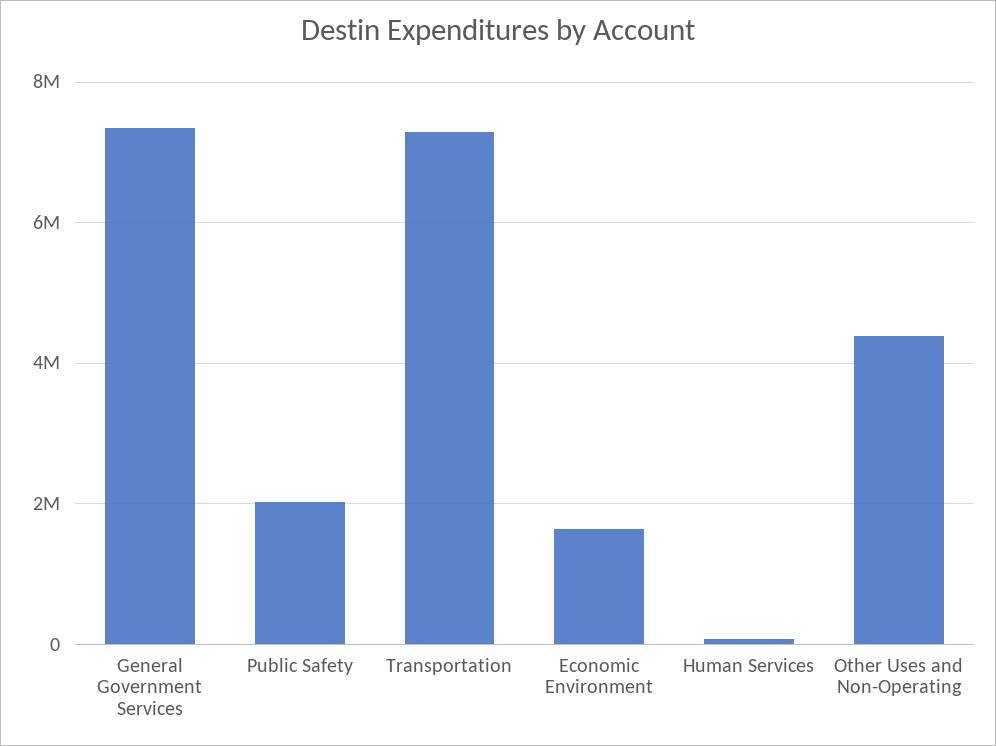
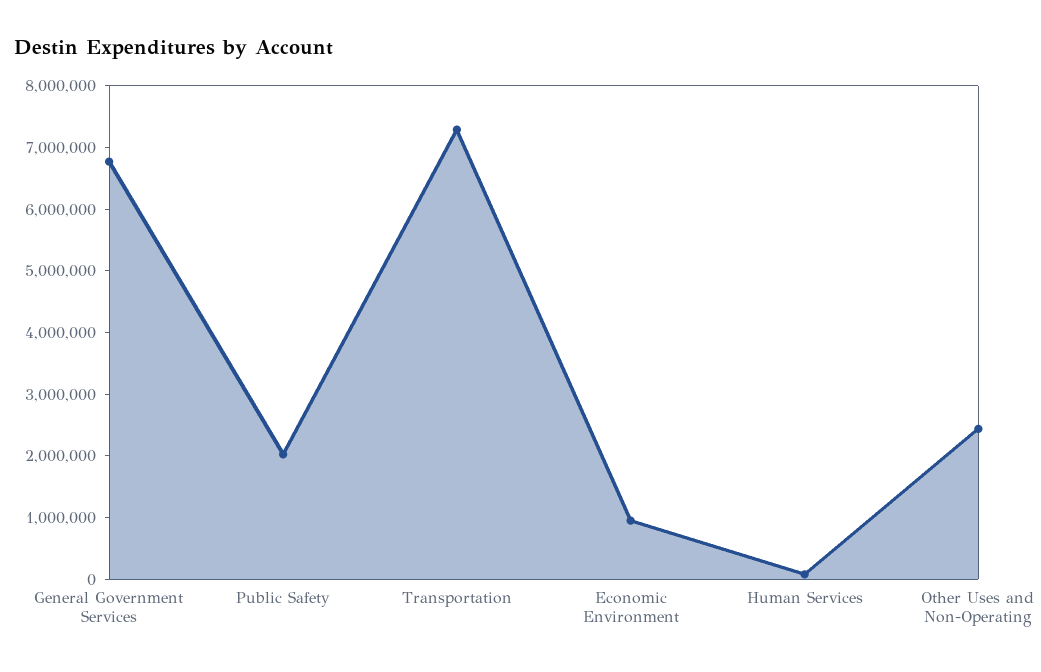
General Government Services: 7400000 -> 6800000
Economic Environment: 1600000 -> 1000000
Other Uses and Non-Operating: 4400000 -> 2400000

